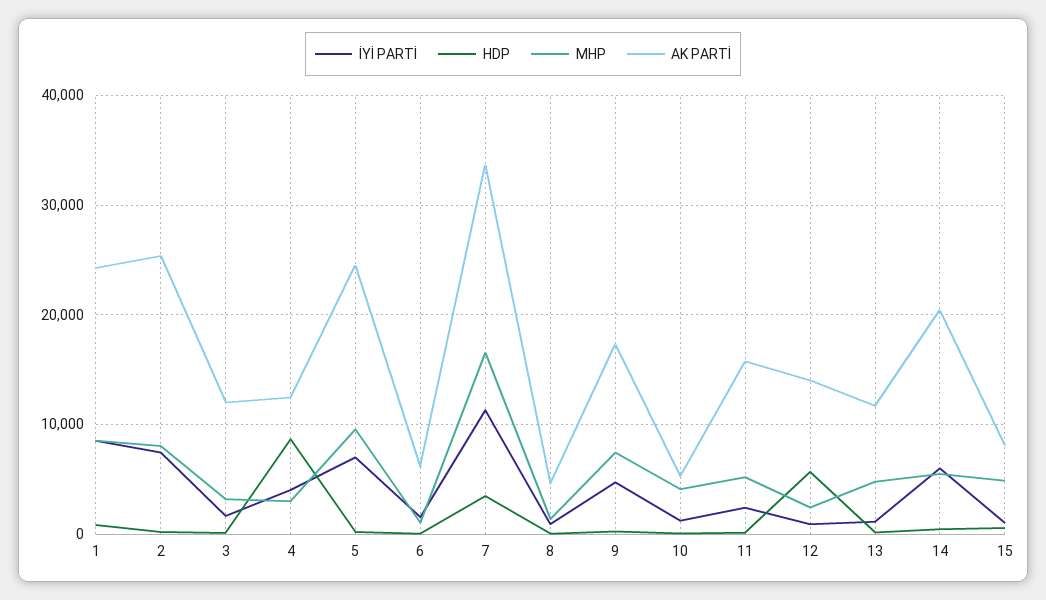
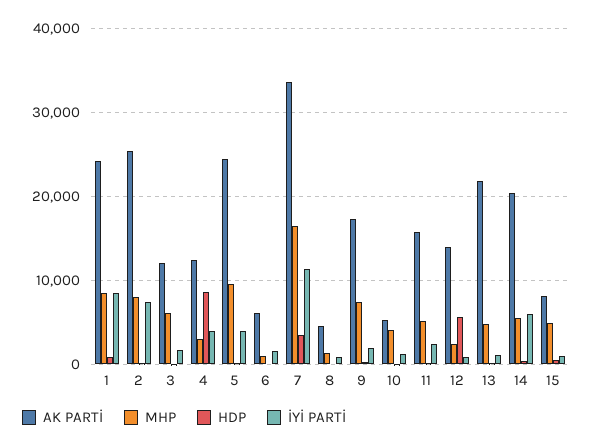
MHP, 3: 3000 -> 6000
İYİ PARTİ, 5: 7000 -> 4000
İYİ PARTİ, 9: 5000 -> 2000
AK PARTİ, 13: 12000 -> 22000

